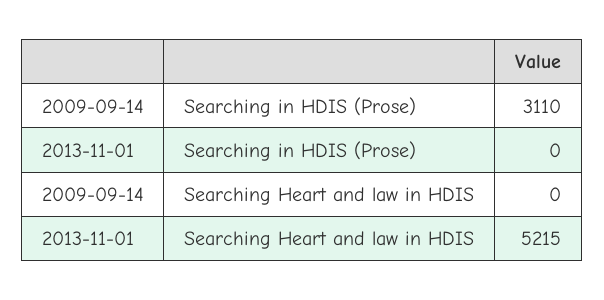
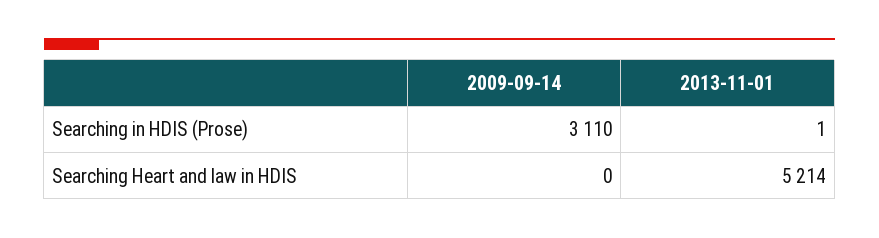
2013-11-01, Searching in HDIS (Prose): 0 -> 1
2013-11-01, Searching Heart and law in HDIS: 5215 -> 5214

